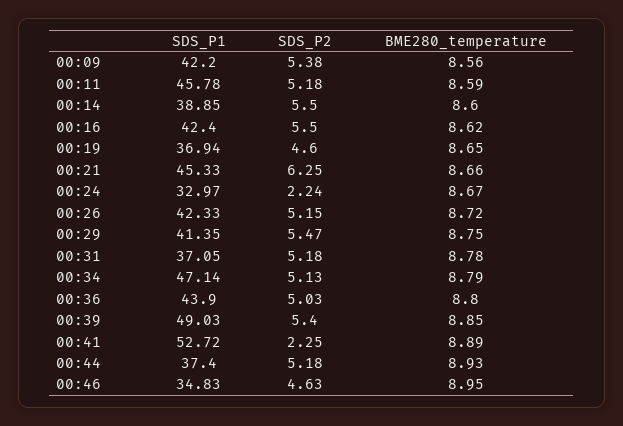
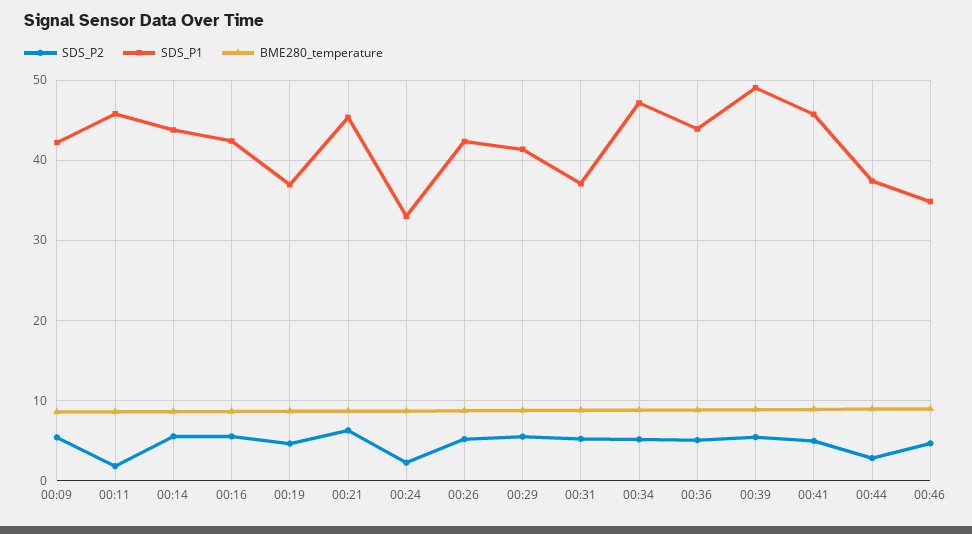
SDS_P2, 00:11: 5.18 -> 2
SDS_P1, 00:14: 38.85 -> 44
SDS_P1, 00:41: 52.72 -> 46
SDS_P2, 00:41: 2.25 -> 5
SDS_P2, 00:44: 5.18 -> 3

